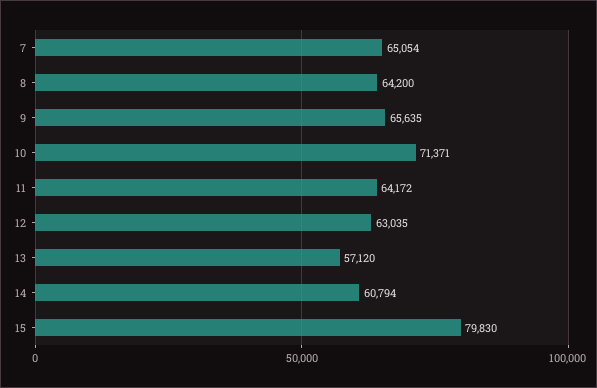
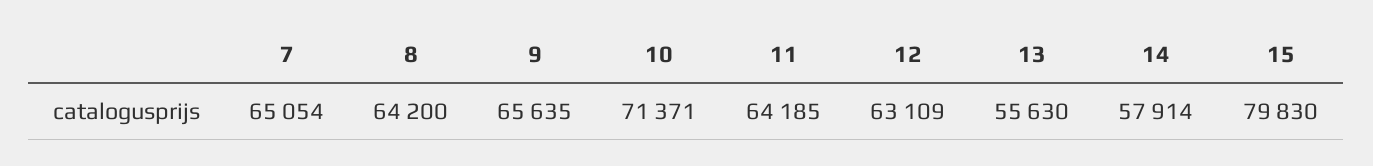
11: 64172 -> 64185
12: 63035 -> 63109
13: 57120 -> 55630
14: 60794 -> 57914

